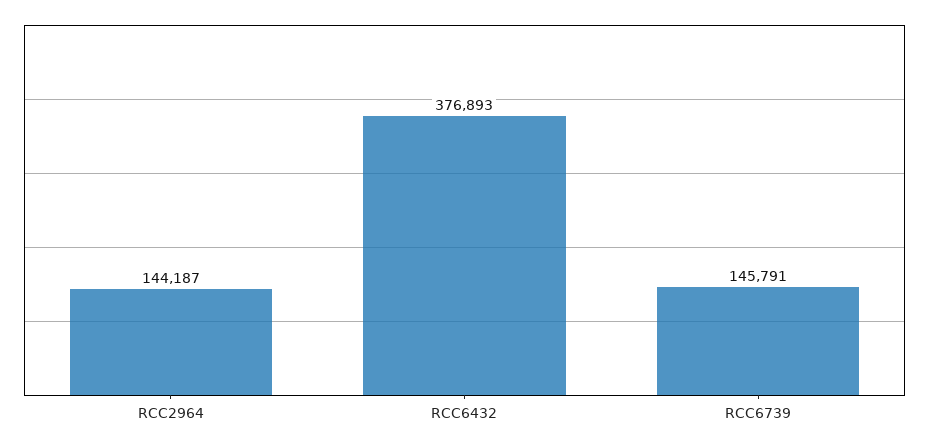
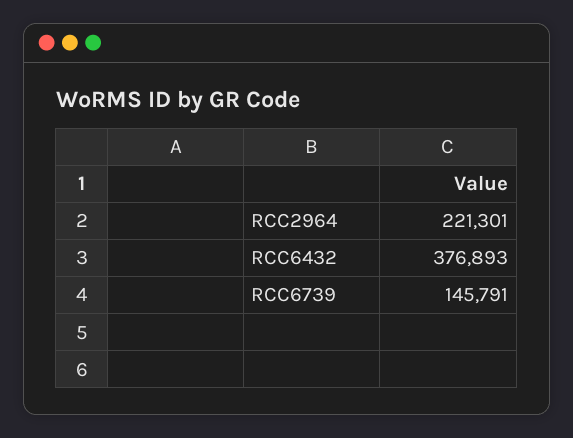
RCC2964: 144187 -> 221301

